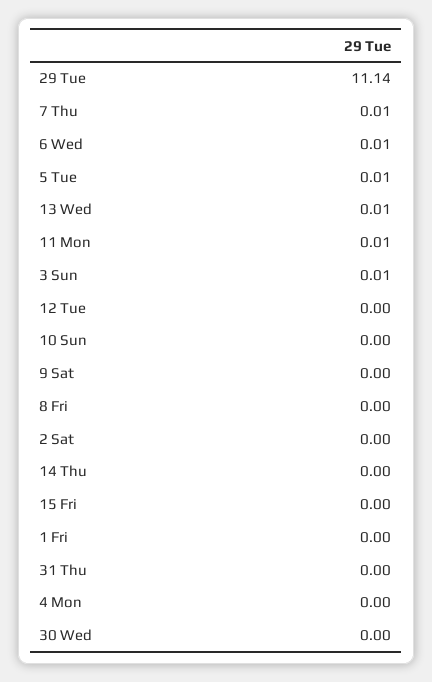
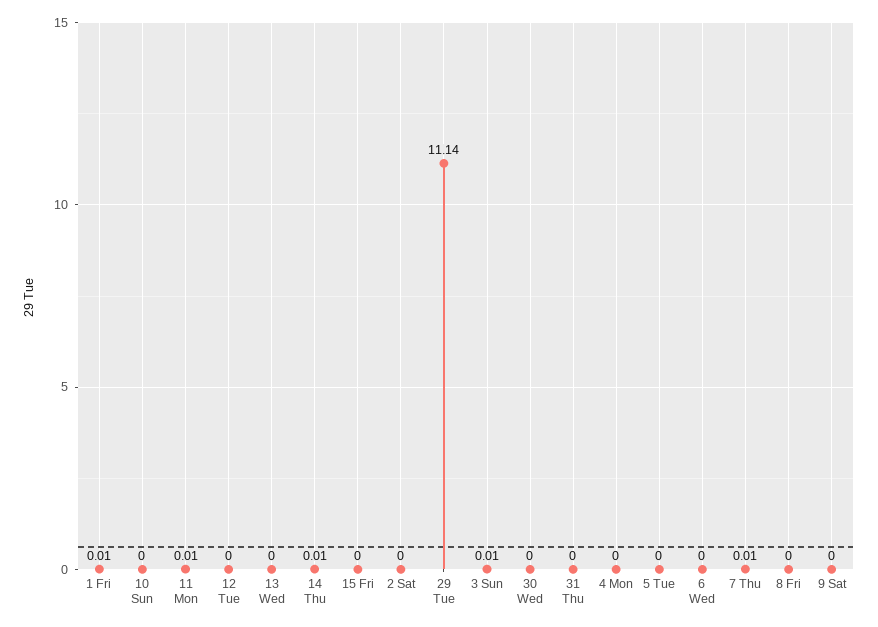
6 Wed: 0.01 -> 0
5 Tue: 0.01 -> 0
13 Wed: 0.01 -> 0
14 Thu: 0 -> 0.01
1 Fri: 0 -> 0.01

